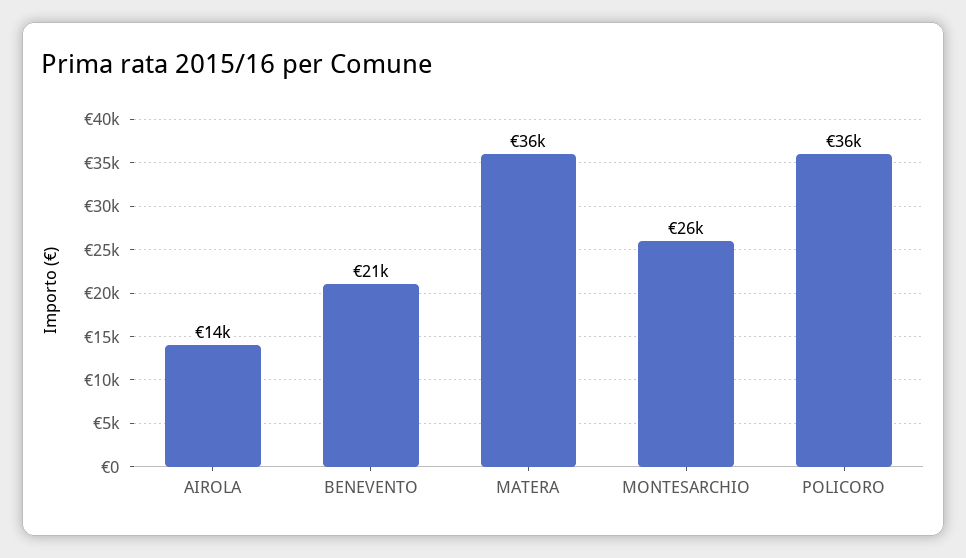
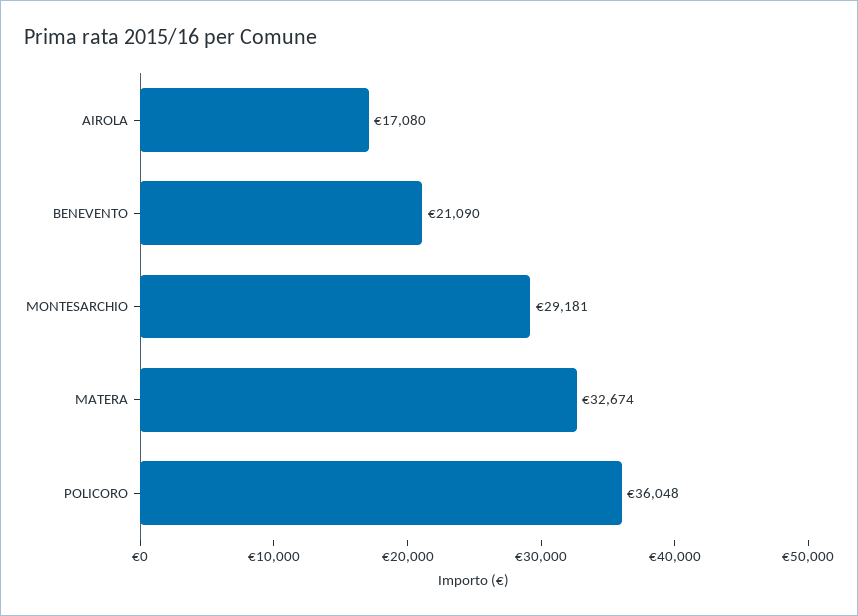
AIROLA: 14000 -> 17080
MATERA: 36000 -> 32674
MONTESARCHIO: 26000 -> 29181

